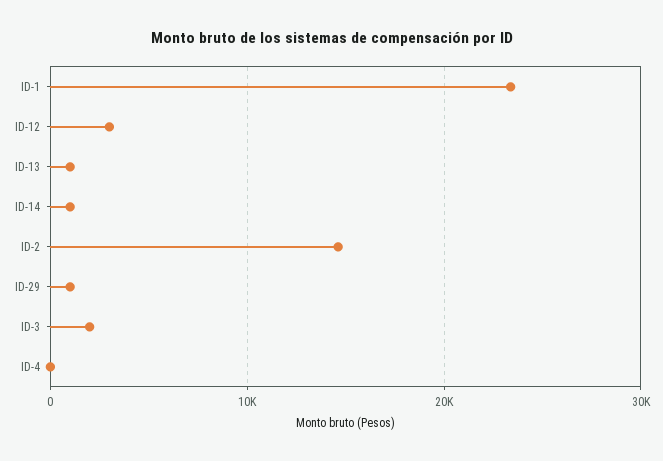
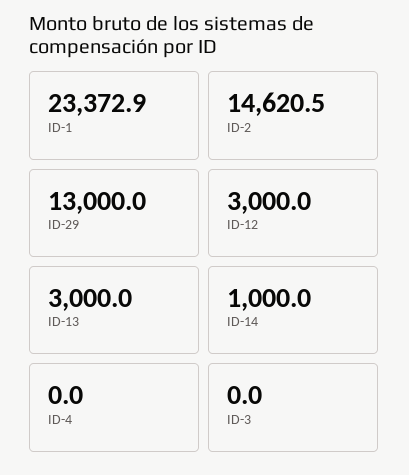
ID-13: 1000 -> 3000
ID-29: 1000 -> 13000
ID-3: 2000 -> 0

